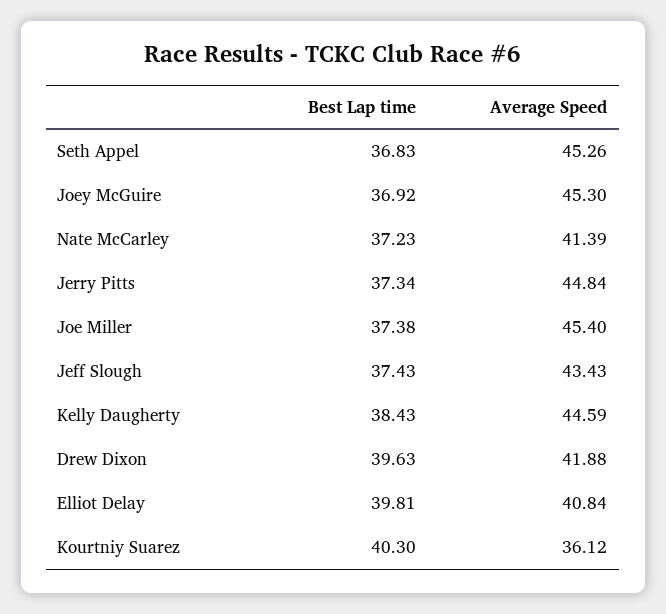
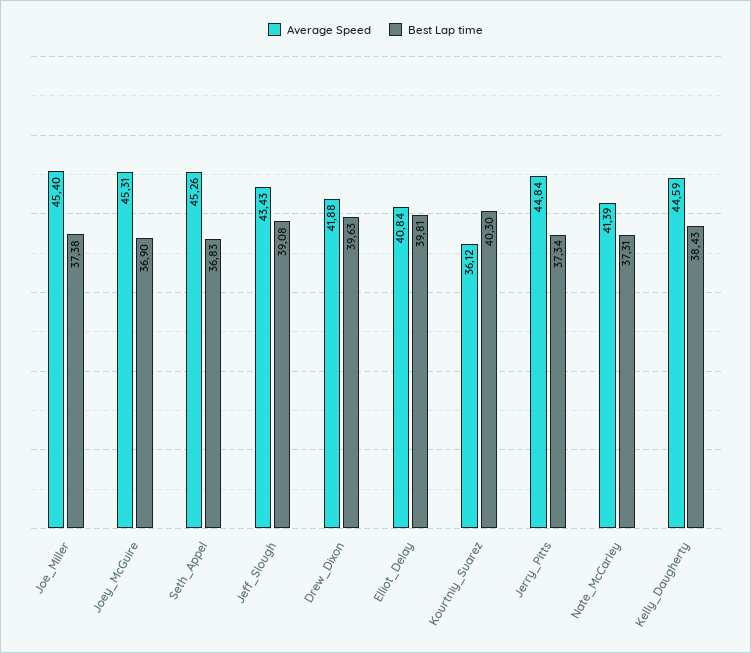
Best Lap time, Joey McGuire: 36.92 -> 36.9
Average Speed, Joey McGuire: 45.3 -> 45.31
Best Lap time, Nate McCarley: 37.23 -> 37.31
Best Lap time, Jeff Slough: 37.43 -> 39.08

